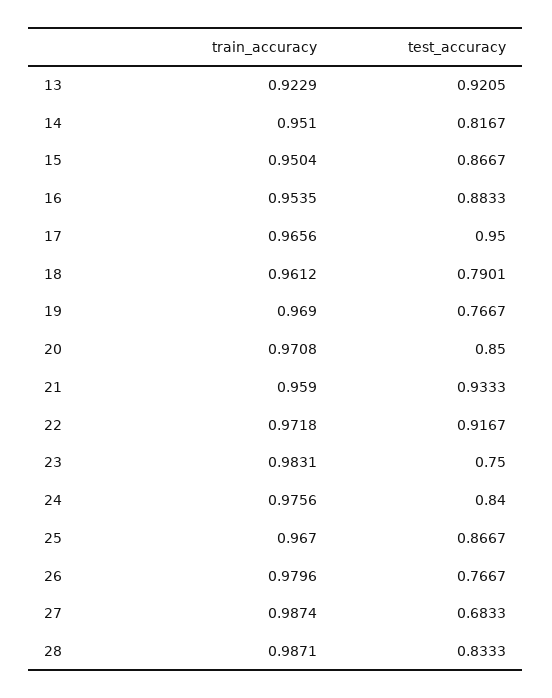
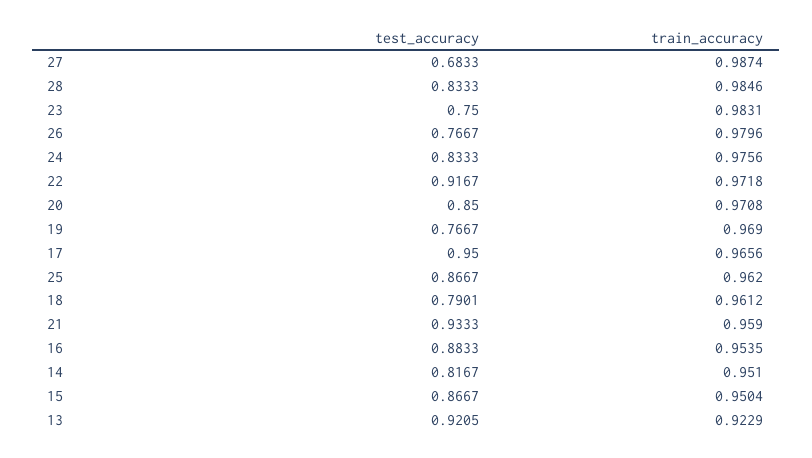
test_accuracy, 24: 0.84 -> 0.8333
train_accuracy, 25: 0.967 -> 0.962
train_accuracy, 28: 0.9871 -> 0.9846

